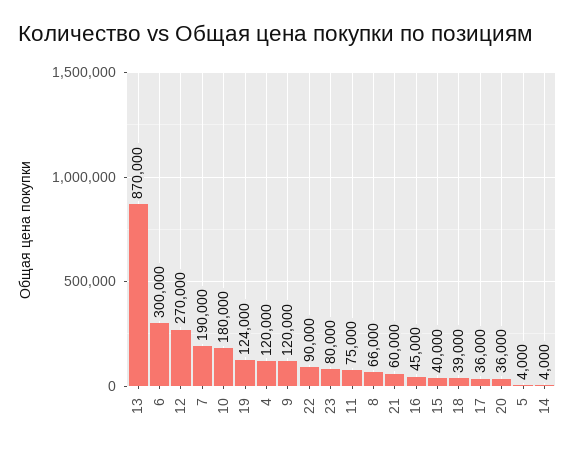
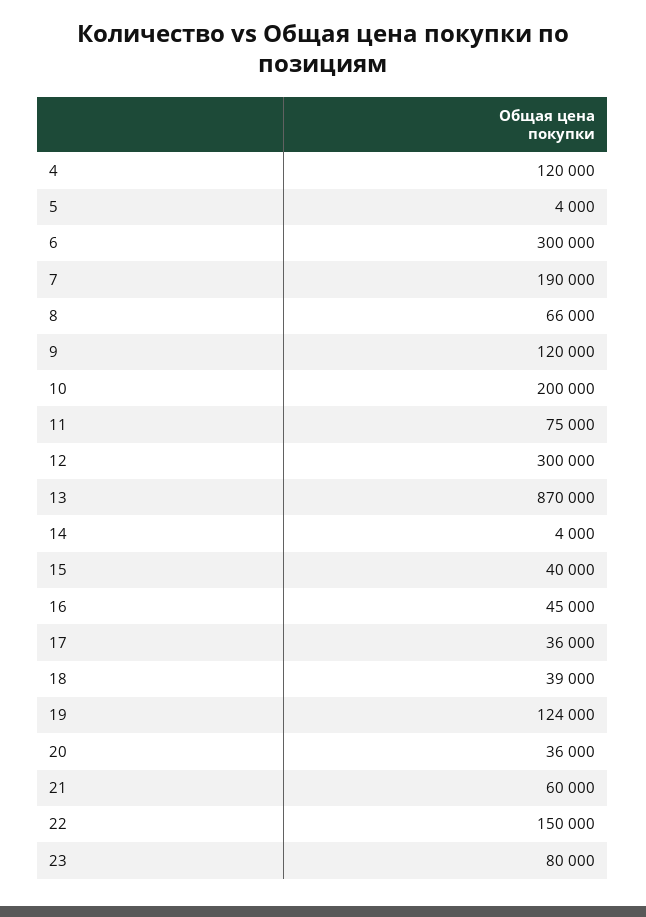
12: 270000 -> 300000
10: 180000 -> 200000
22: 90000 -> 150000

